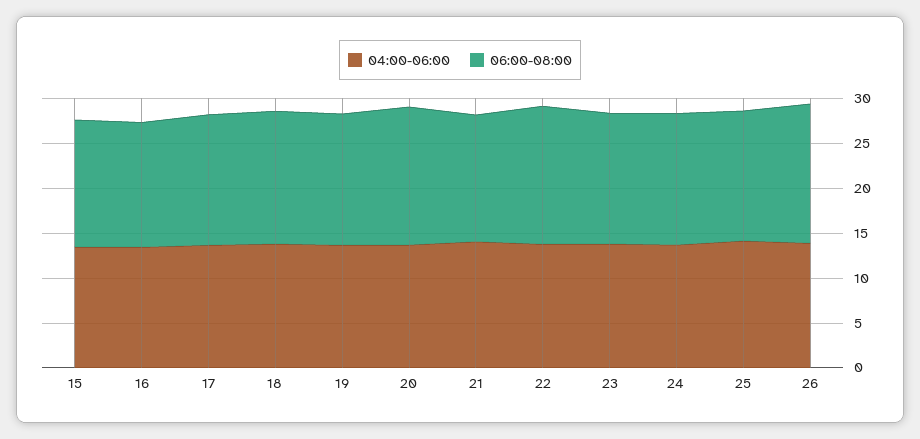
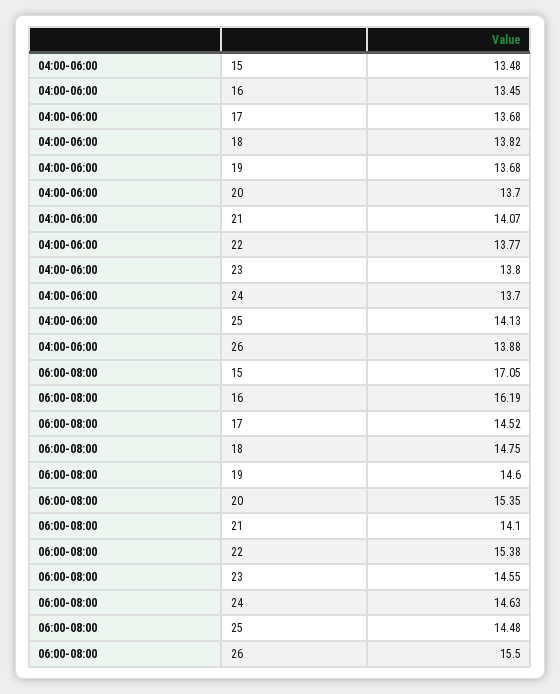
06:00-08:00, 15: 14 -> 17.05
06:00-08:00, 16: 14 -> 16.19

